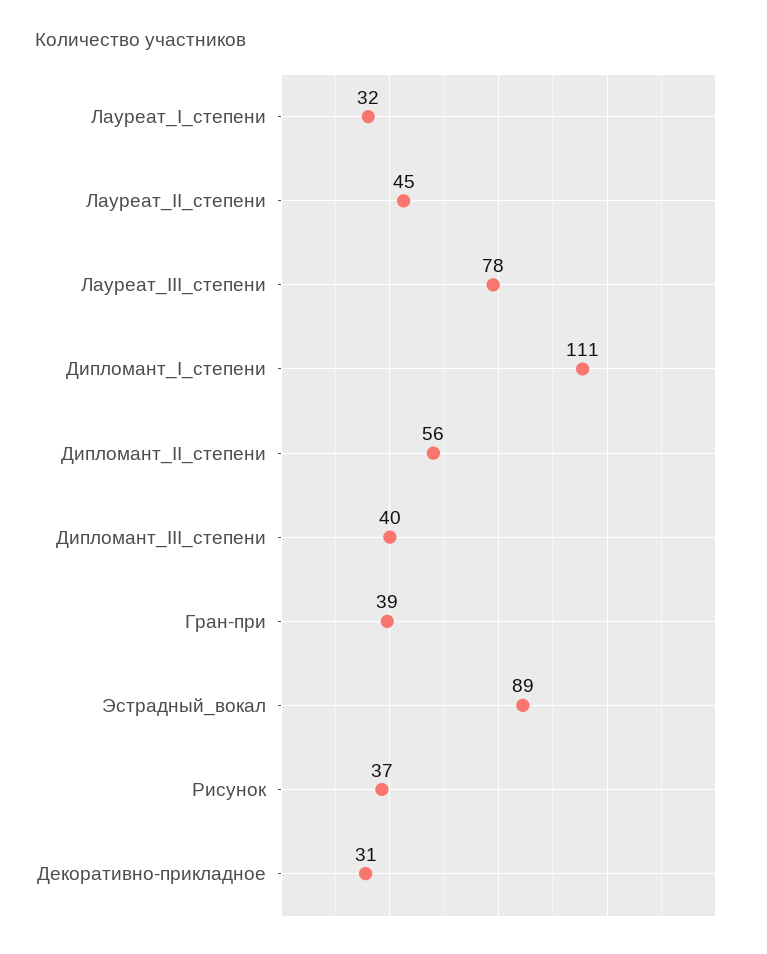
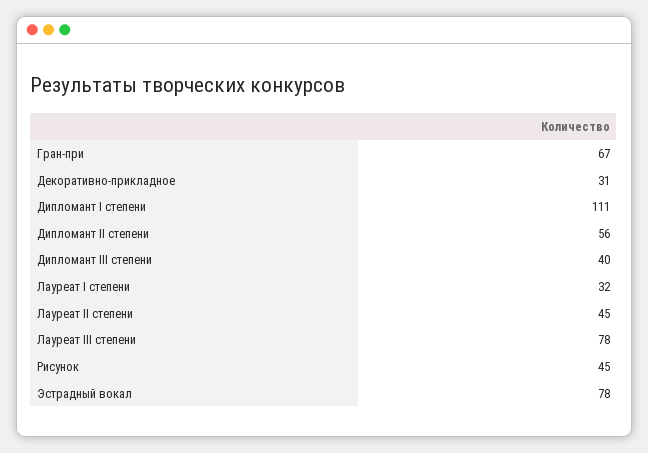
Гран-при: 39 -> 67
Эстрадный_вокал: 89 -> 78
Рисунок: 37 -> 45

